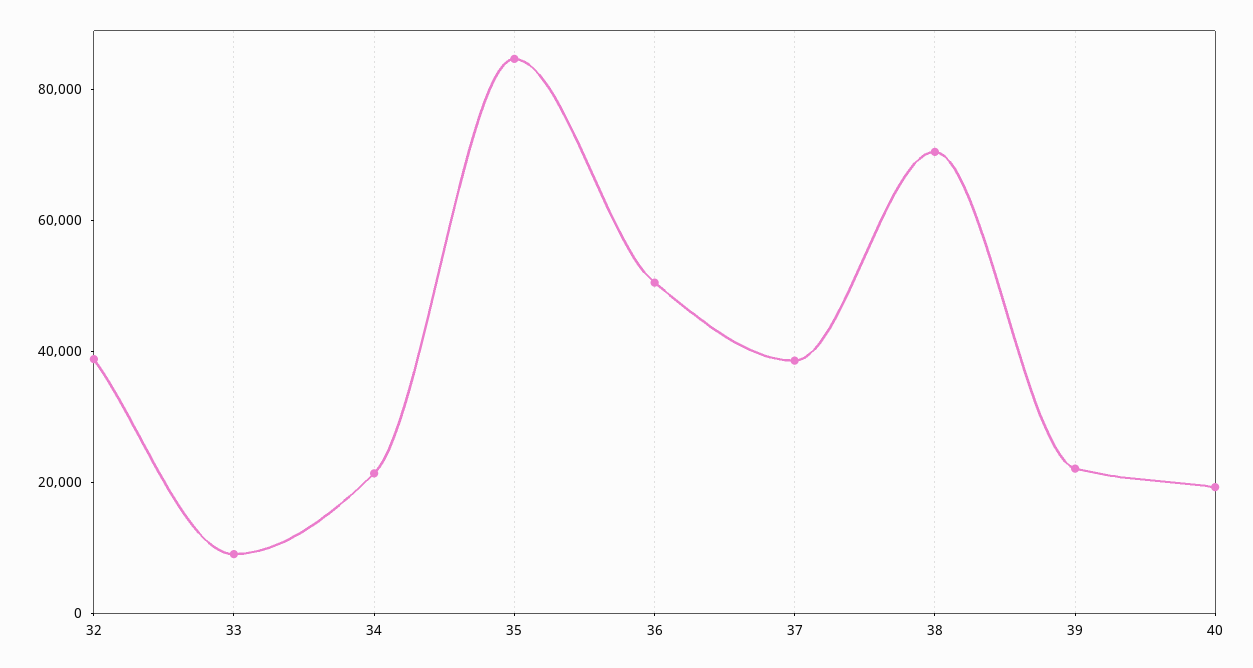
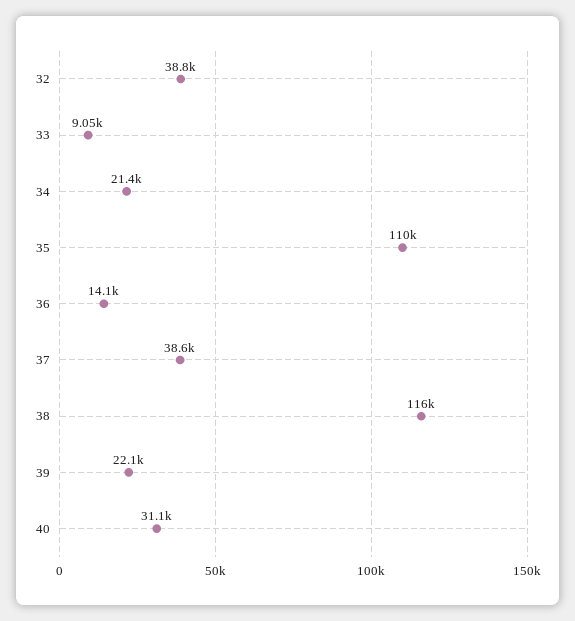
35: 85000 -> 110000
36: 50000 -> 14100
38: 70000 -> 116000
40: 20000 -> 31100

